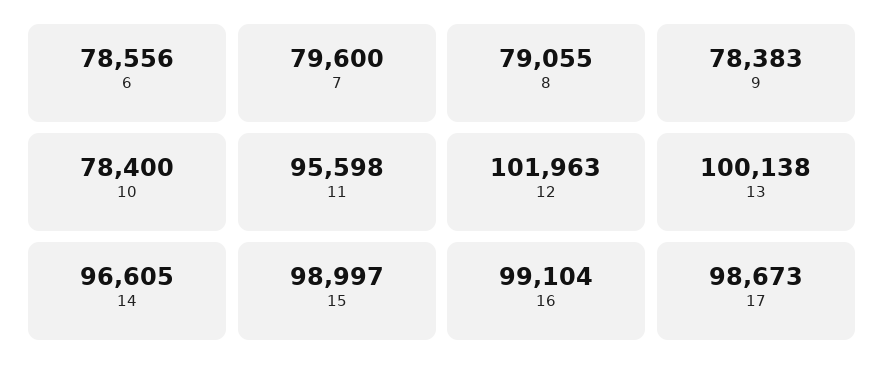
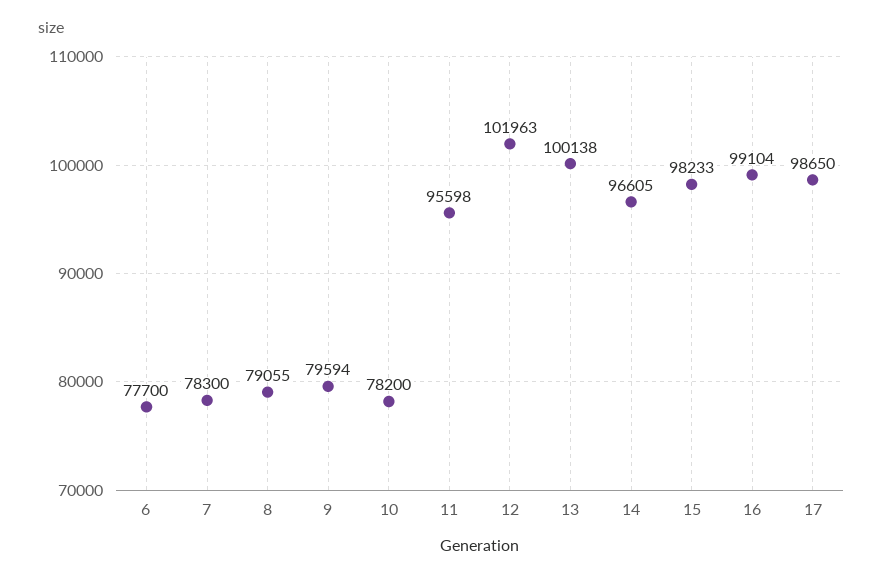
6: 78556 -> 77700
7: 79600 -> 78300
9: 78383 -> 79594
10: 78400 -> 78200
15: 98997 -> 98233
17: 98673 -> 98650

